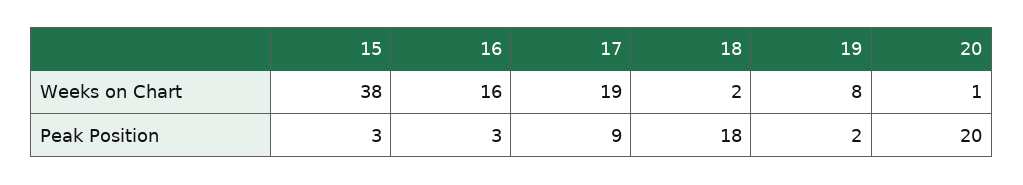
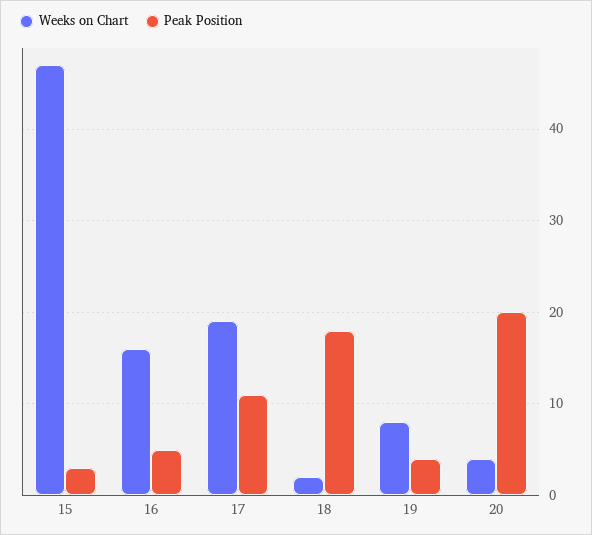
Weeks on Chart, 15: 38 -> 47
Weeks on Chart, 20: 1 -> 4
Peak Position, 16: 3 -> 5
Peak Position, 17: 9 -> 11
Peak Position, 19: 2 -> 4

